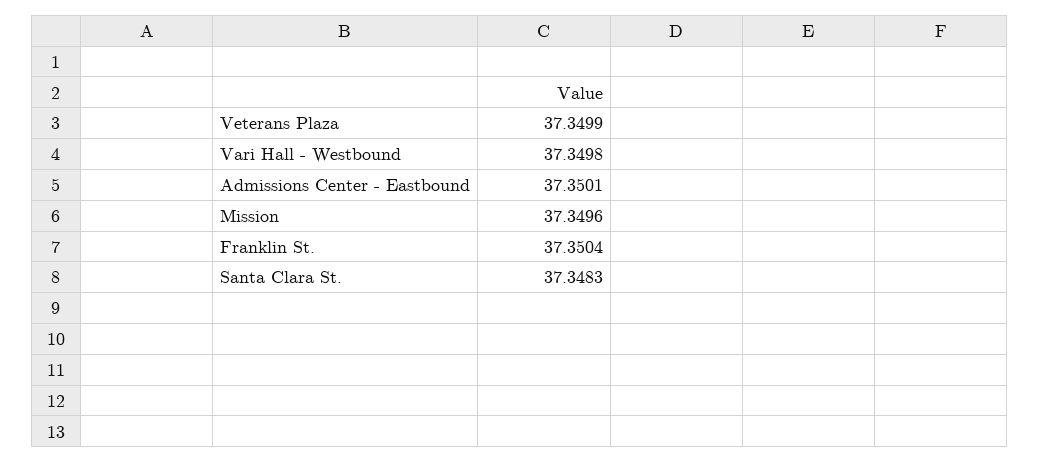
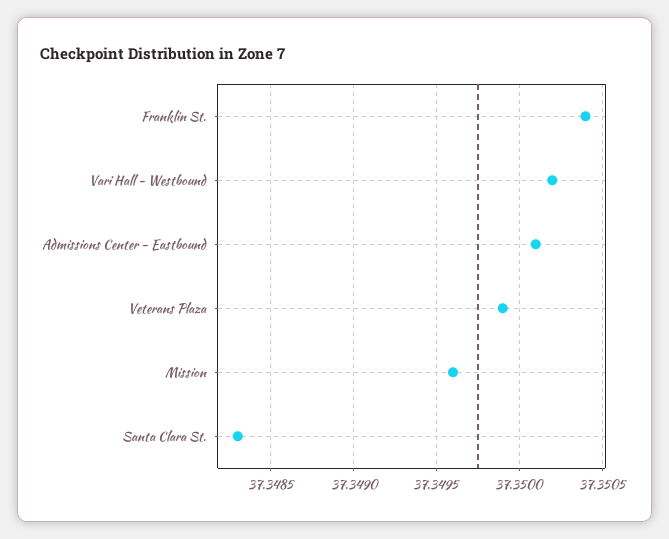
Vari Hall - Westbound: 37.3498 -> 37.3502

